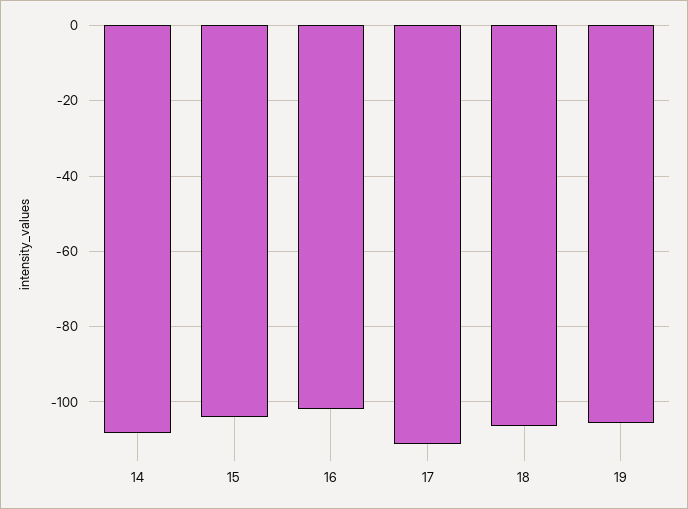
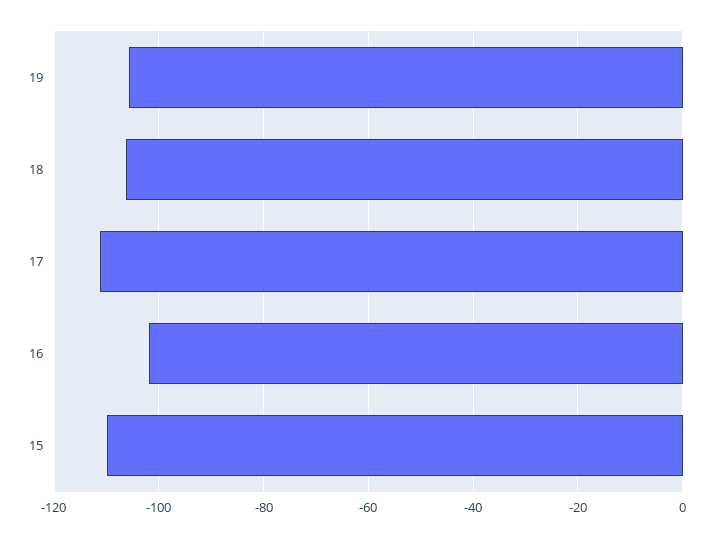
14: -108 -> none
15: -104 -> -110

